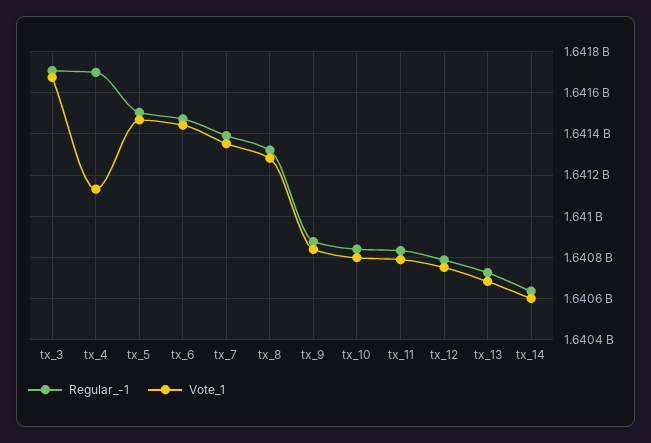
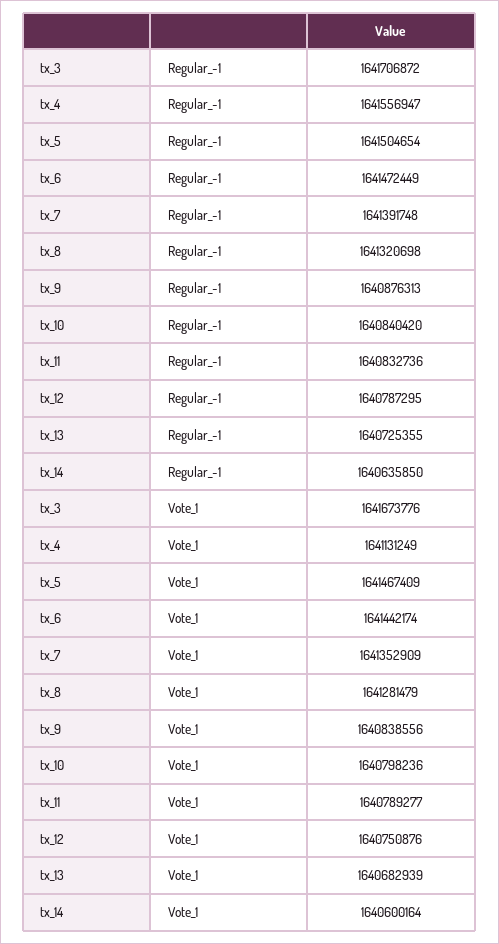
Regular_-1, tx_4: 1641700000 -> 1641556947

